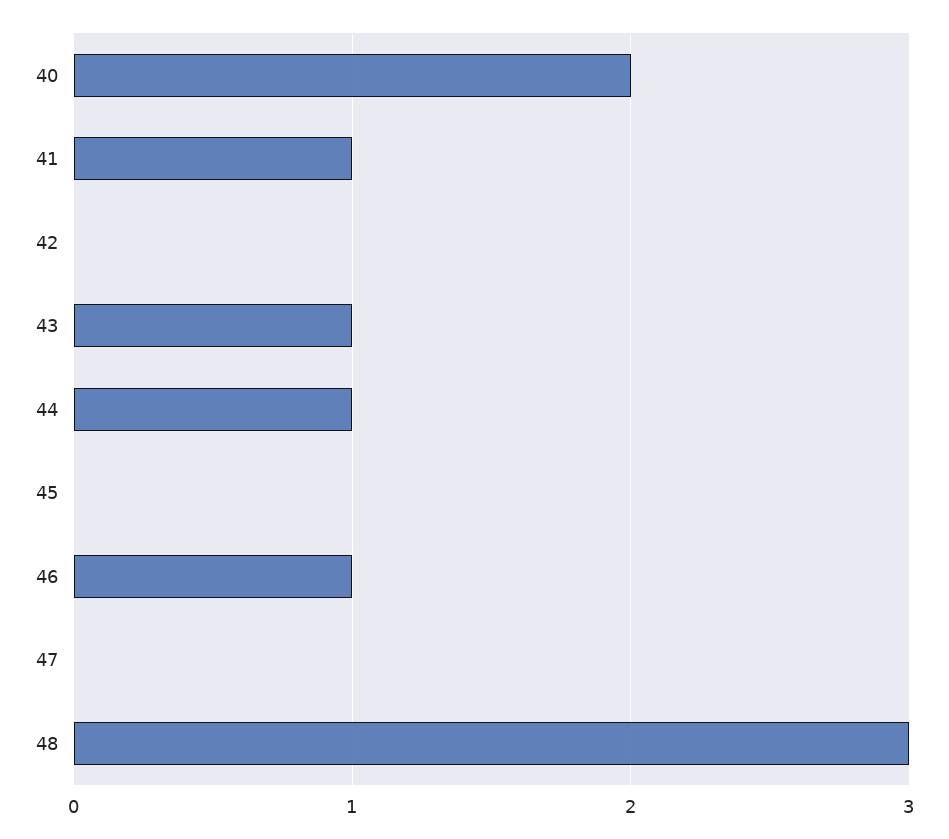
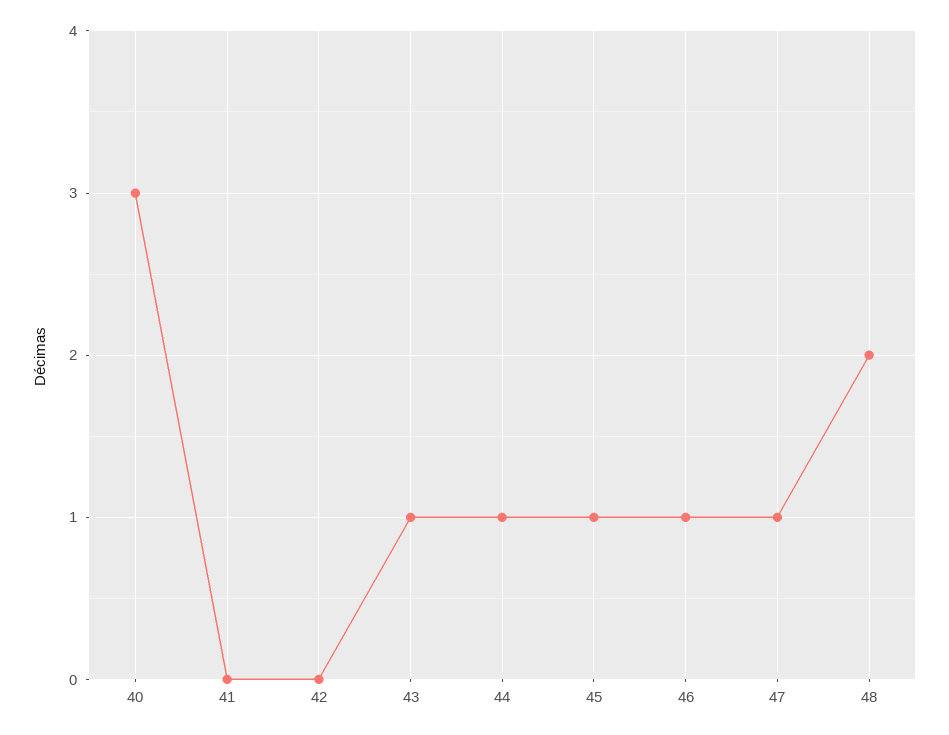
40: 2 -> 3
41: 1 -> 0
45: 0 -> 1
47: 0 -> 1
48: 3 -> 2

